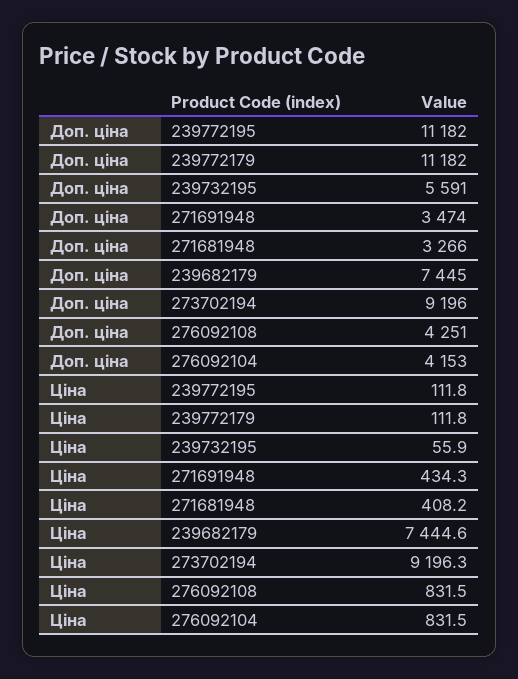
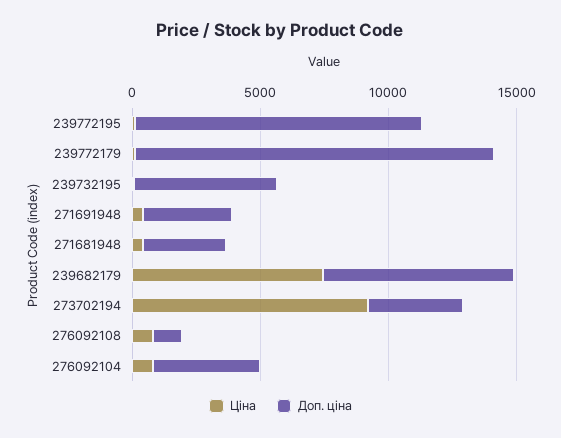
Доп. ціна, 239772179: 11182 -> 14000
Доп. ціна, 273702194: 9196 -> 4000
Доп. ціна, 276092108: 4251 -> 1000

